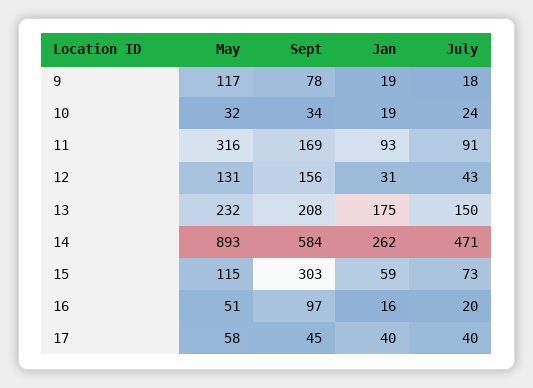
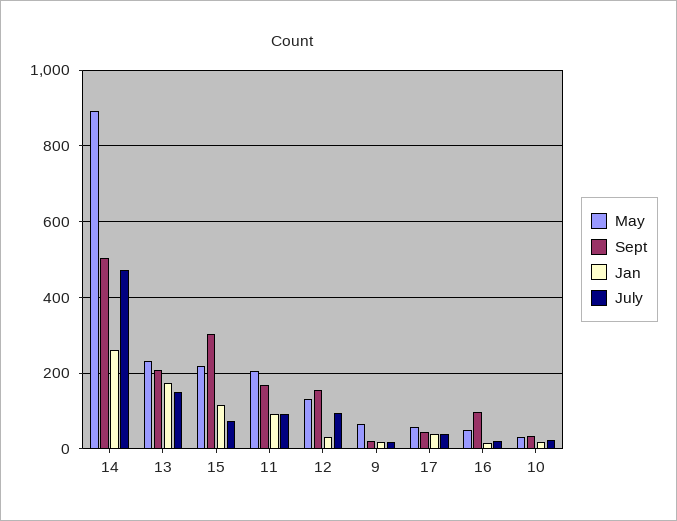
May, 9: 117 -> 60
Sept, 9: 78 -> 20
May, 11: 316 -> 200
July, 12: 43 -> 100
Sept, 14: 584 -> 500
May, 15: 115 -> 220
Jan, 15: 59 -> 120

